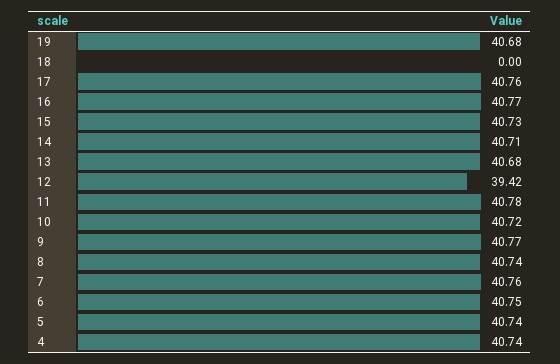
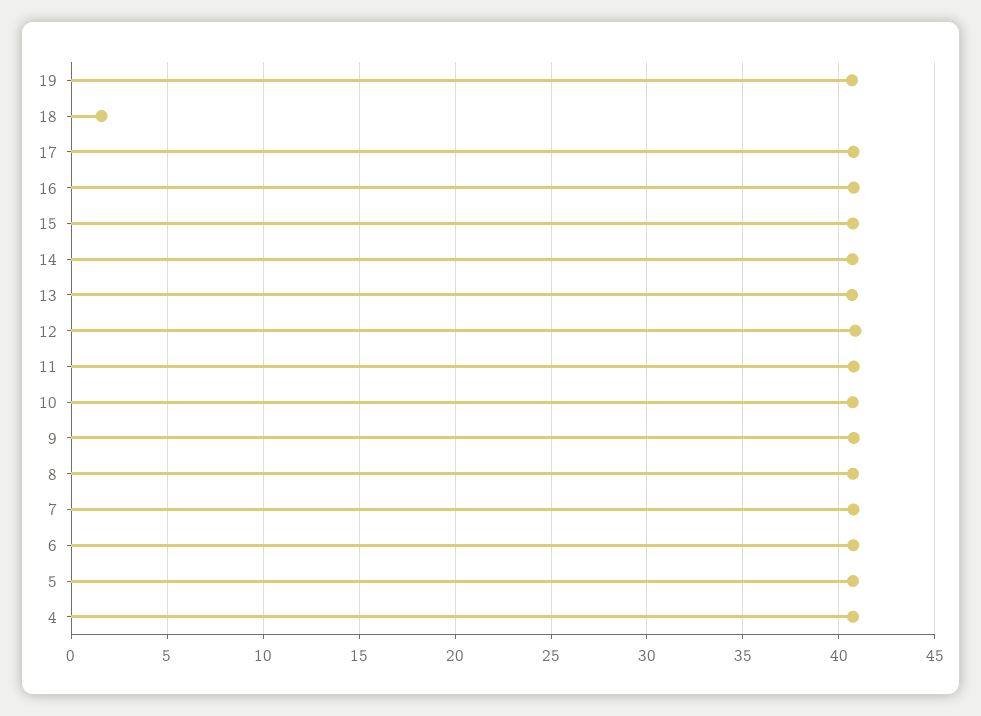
18: 0 -> 1.5
12: 39.42 -> 41

